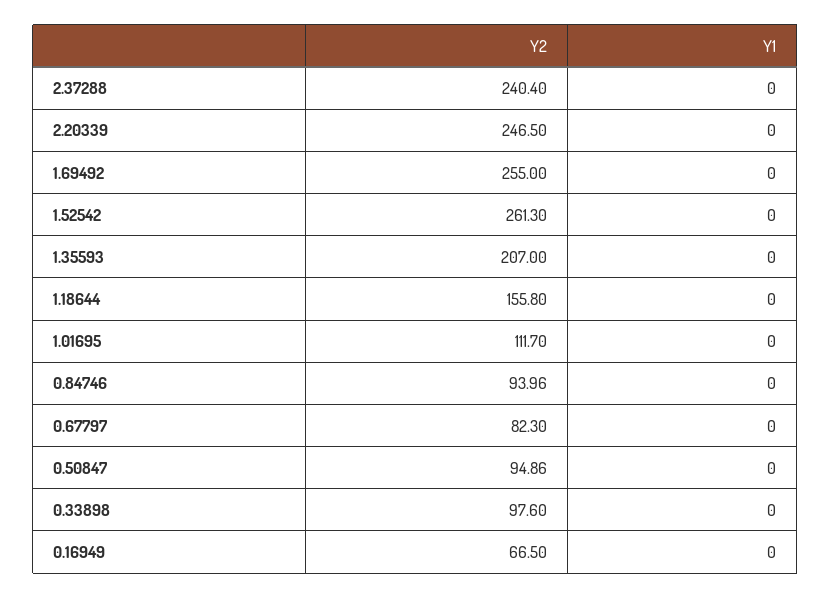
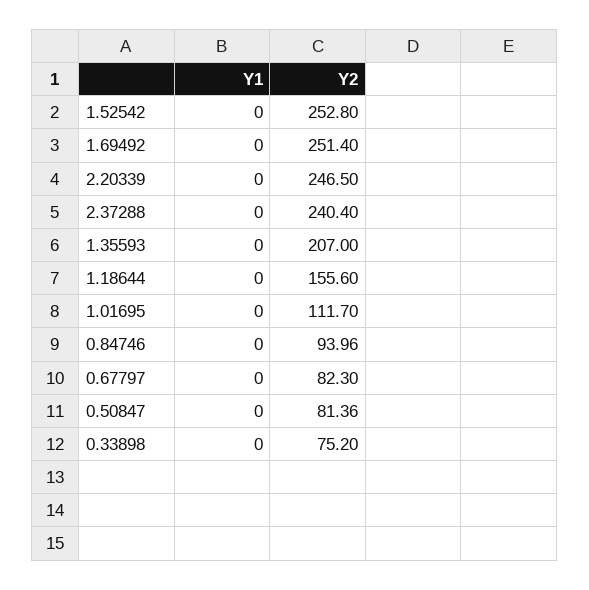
Y2, 1.69492: 255 -> 251.4
Y2, 1.52542: 261.3 -> 252.8
Y2, 1.18644: 155.8 -> 155.6
Y2, 0.50847: 94.86 -> 81.36
Y2, 0.33898: 97.6 -> 75.2
Y2, 0.16949: 66.5 -> none
Y1, 0.16949: 0 -> none

